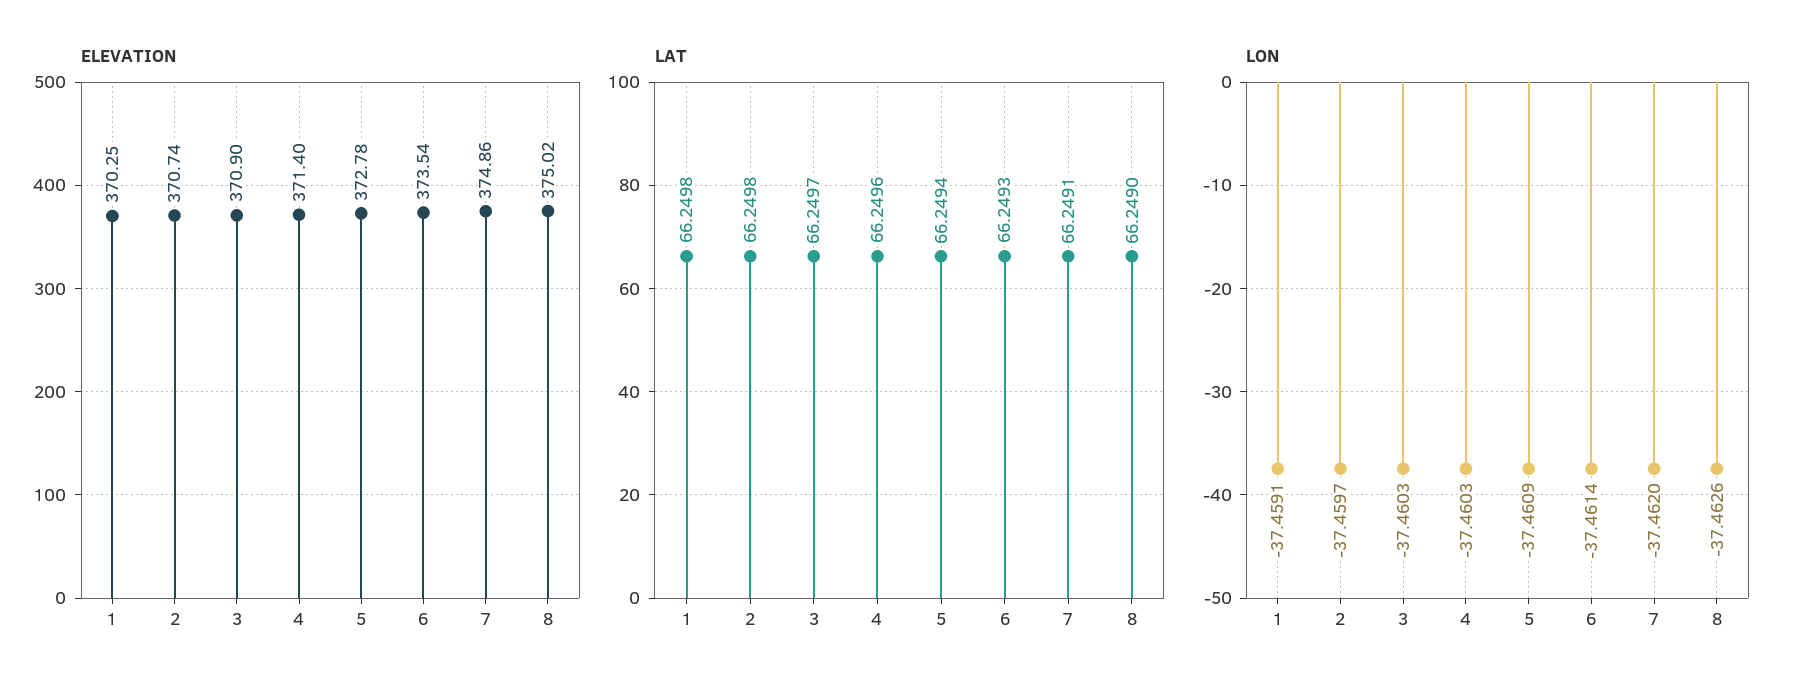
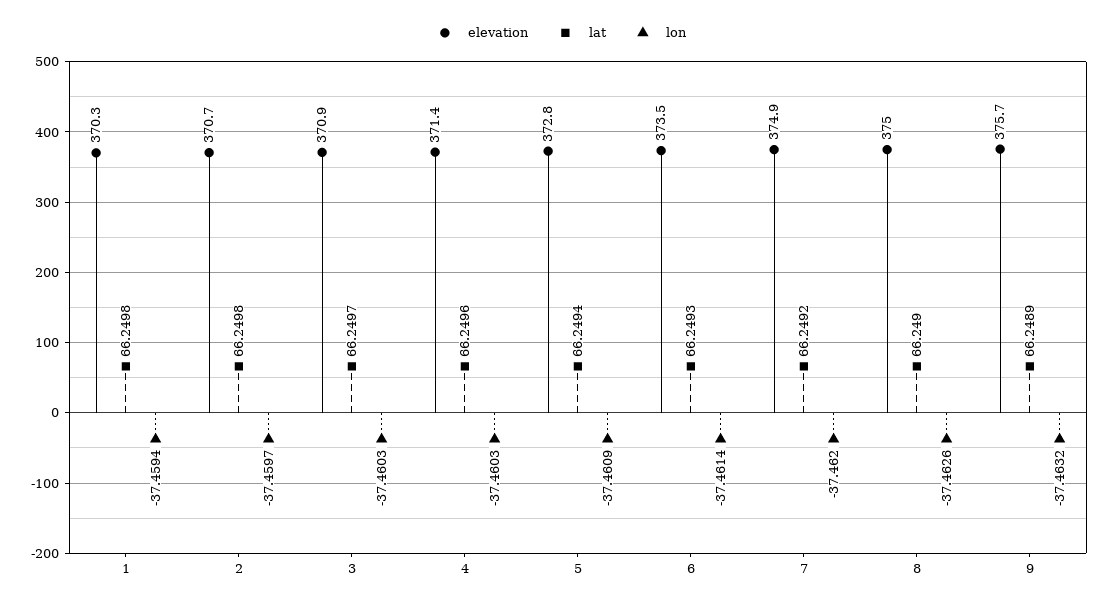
LAT, 7: 66.2491 -> 66.2492
LON, 1: -37.4591 -> -37.4594
ELEVATION, 9: none -> 375.7
LAT, 9: none -> 66.2489
LON, 9: none -> -37.4632

